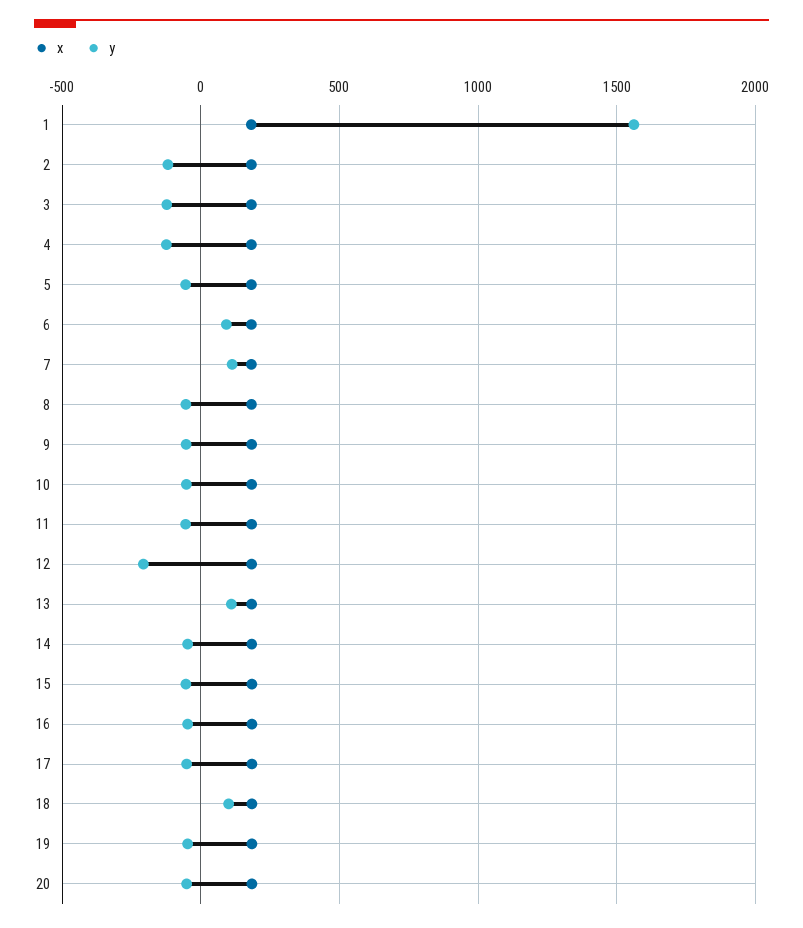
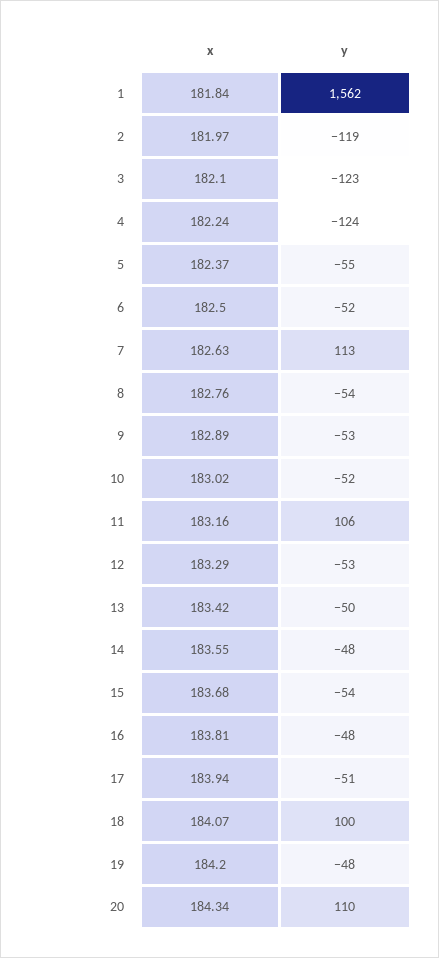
y, 6: 100 -> -52
y, 11: -50 -> 106
y, 12: -200 -> -53
y, 13: 100 -> -50
y, 20: -50 -> 110

